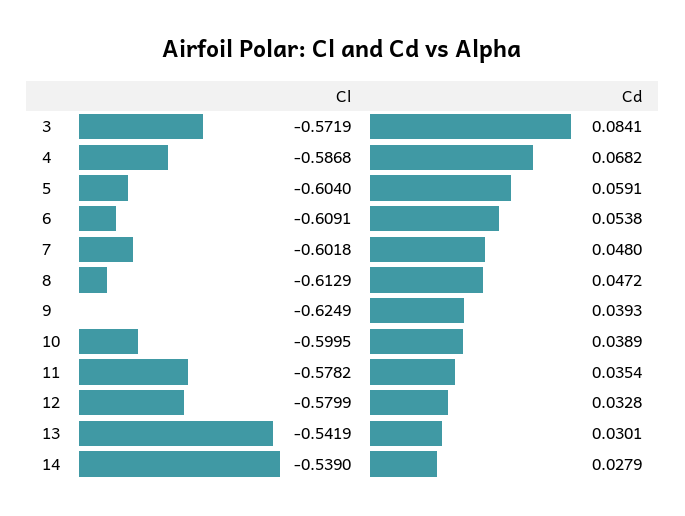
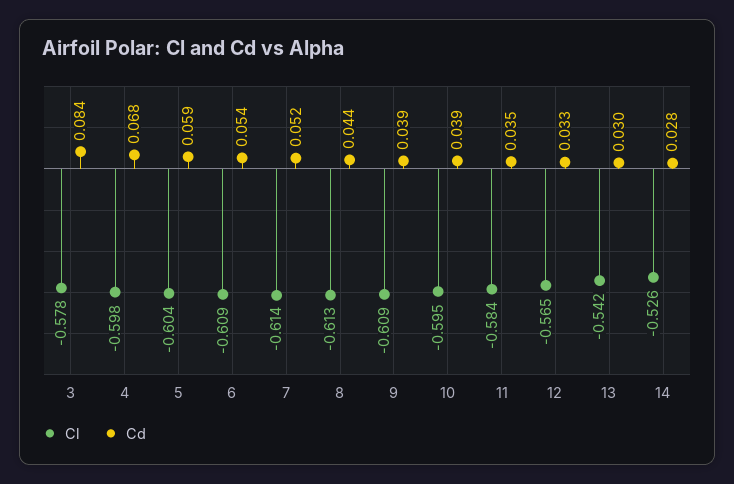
Cl, 3: -0.5719 -> -0.578
Cl, 4: -0.5868 -> -0.598
Cl, 7: -0.6018 -> -0.614
Cd, 7: 0.048 -> 0.052
Cd, 8: 0.0472 -> 0.044
Cl, 9: -0.6249 -> -0.609
Cl, 10: -0.5995 -> -0.595
Cl, 11: -0.5782 -> -0.584
Cl, 12: -0.5799 -> -0.565
Cl, 14: -0.539 -> -0.526

